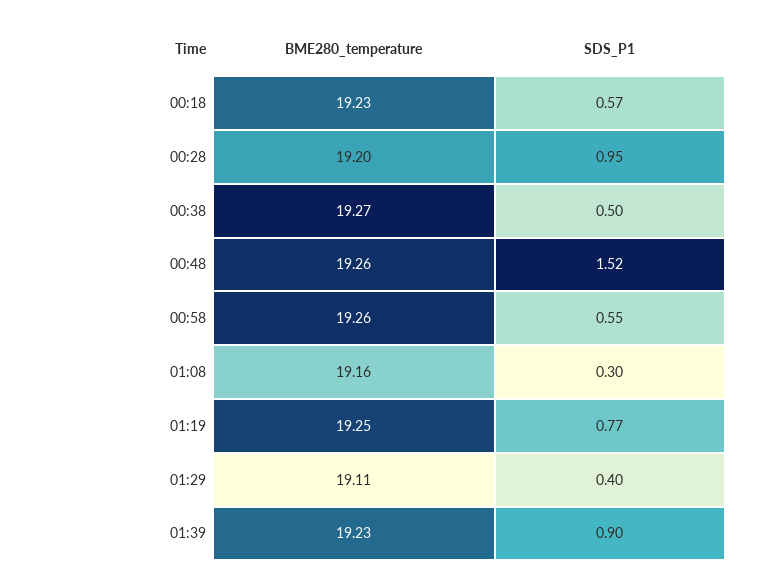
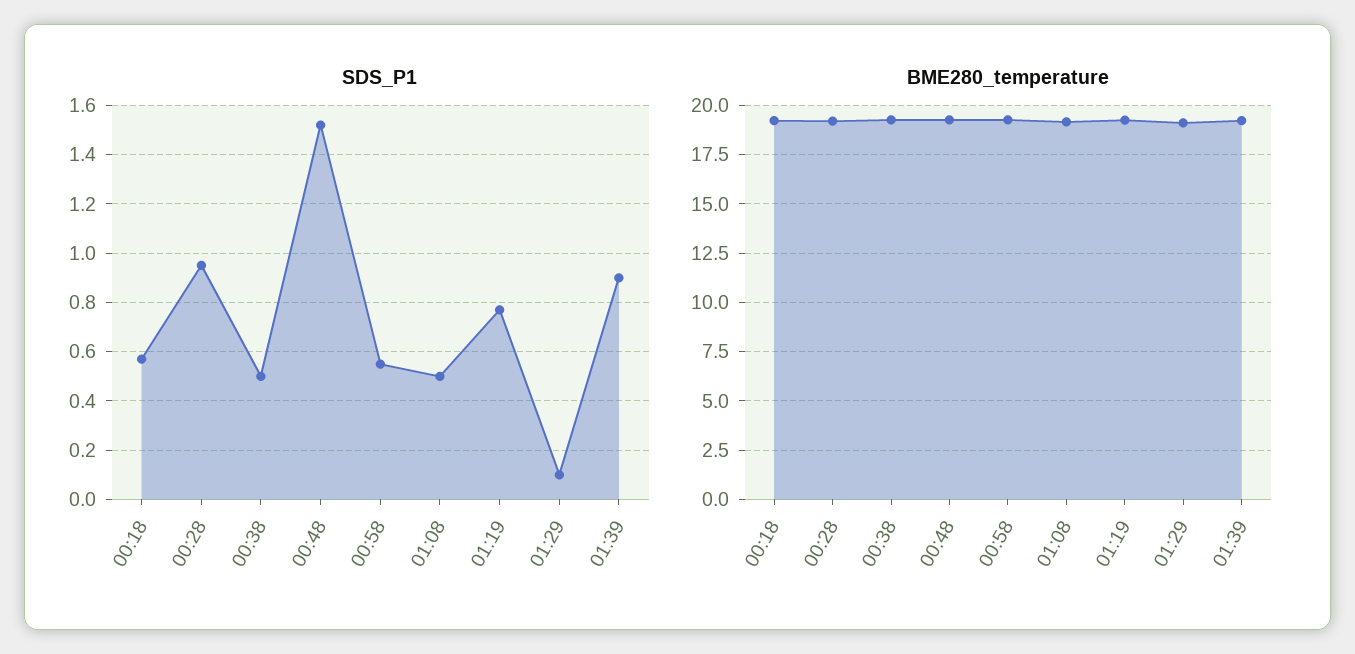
SDS_P1, 01:08: 0.3 -> 0.5
SDS_P1, 01:29: 0.4 -> 0.1

